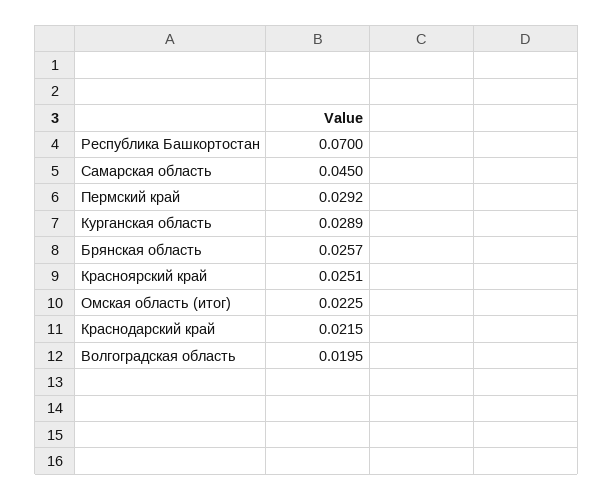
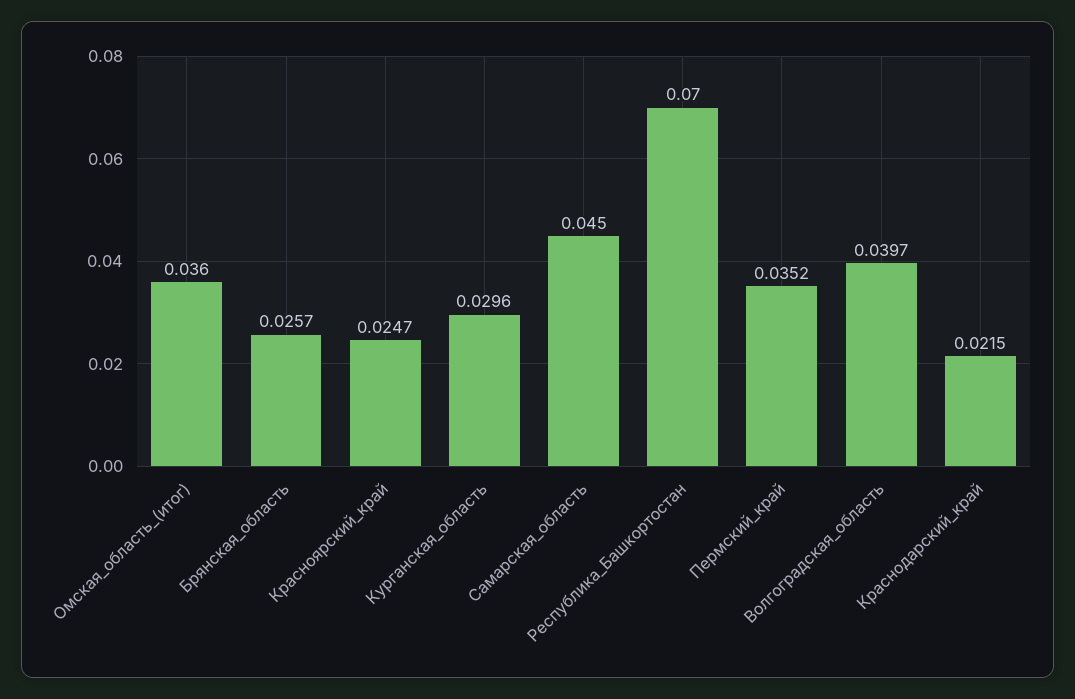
Пермский край: 0.0292 -> 0.0352
Курганская область: 0.0289 -> 0.0296
Красноярский край: 0.0251 -> 0.0247
Омская область (итог): 0.0225 -> 0.036
Волгоградская область: 0.0195 -> 0.0397

